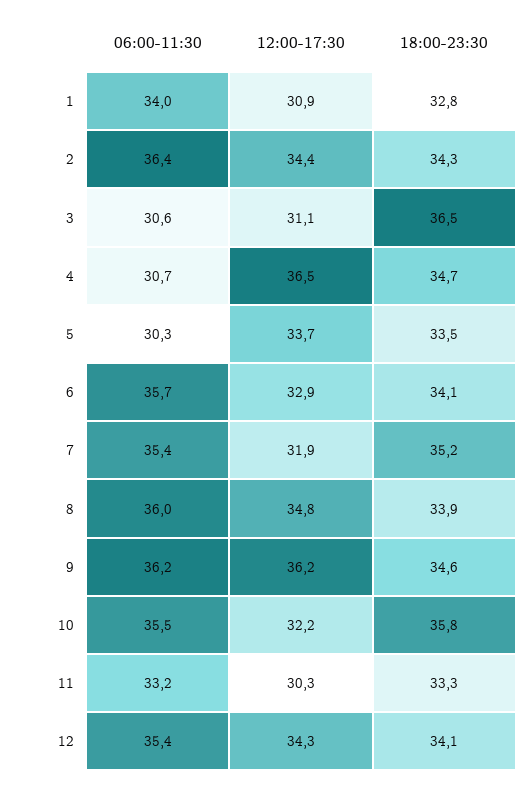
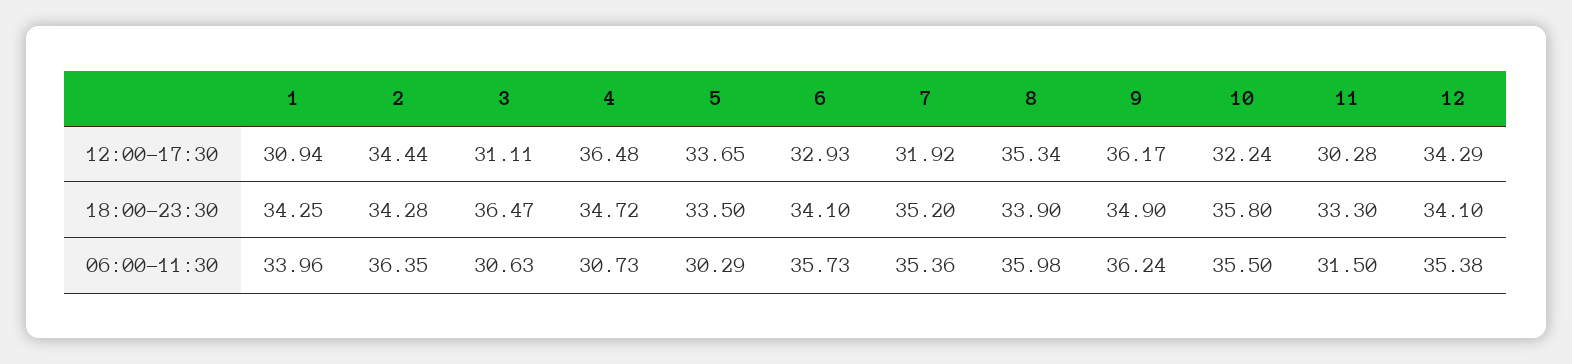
18:00-23:30, 1: 32.8 -> 34.25
12:00-17:30, 8: 34.8 -> 35.34
18:00-23:30, 9: 34.6 -> 34.9
06:00-11:30, 11: 33.2 -> 31.5

